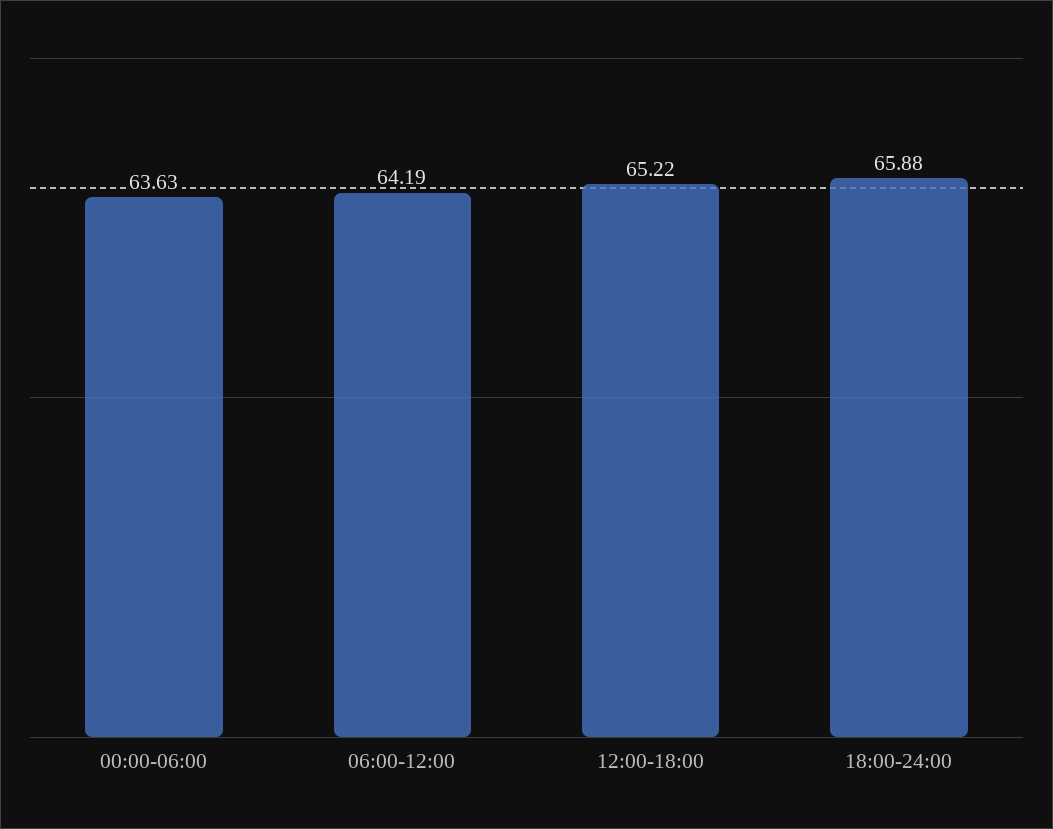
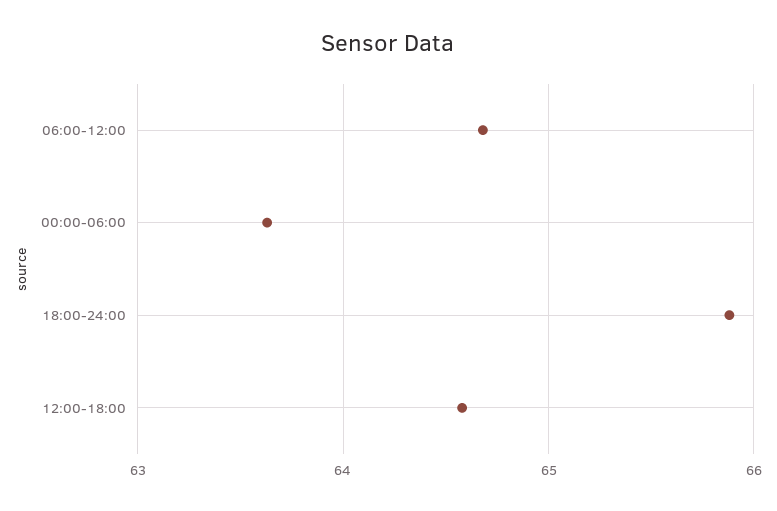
06:00-12:00: 64.19 -> 64.7
12:00-18:00: 65.22 -> 64.6

